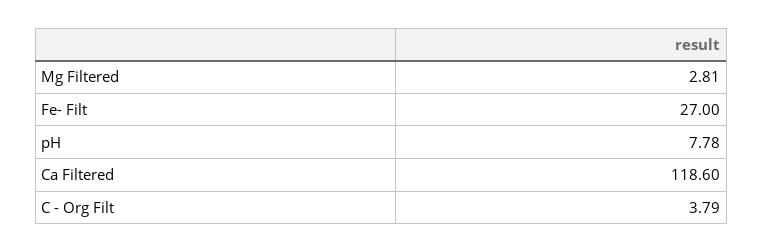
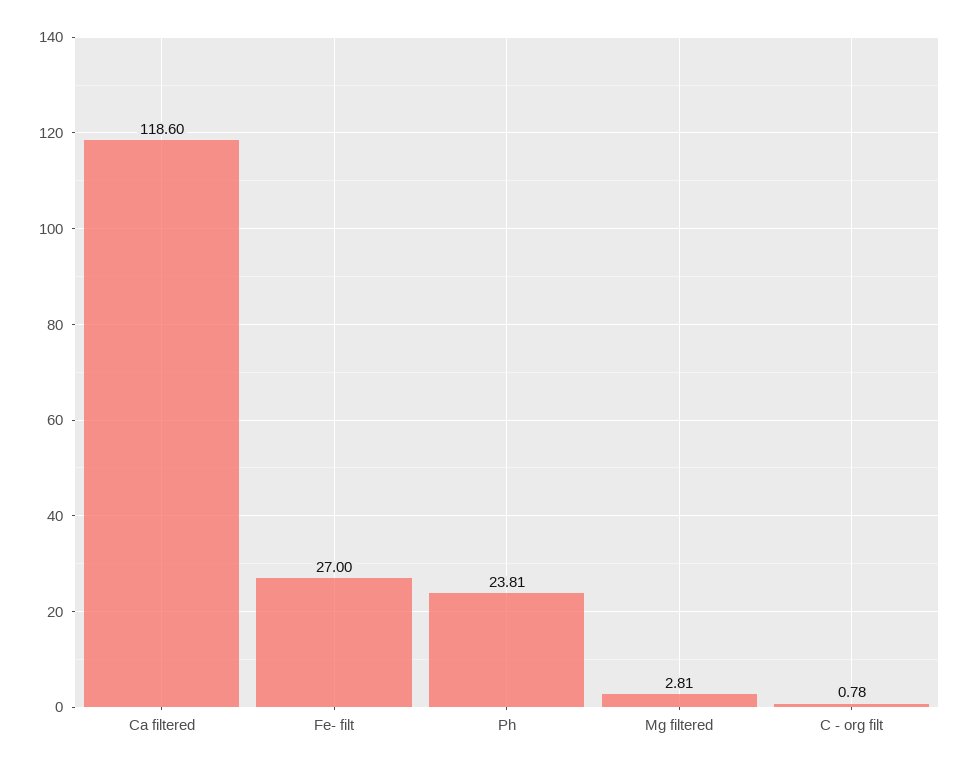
pH: 7.78 -> 23.81
C - Org Filt: 3.79 -> 0.78

